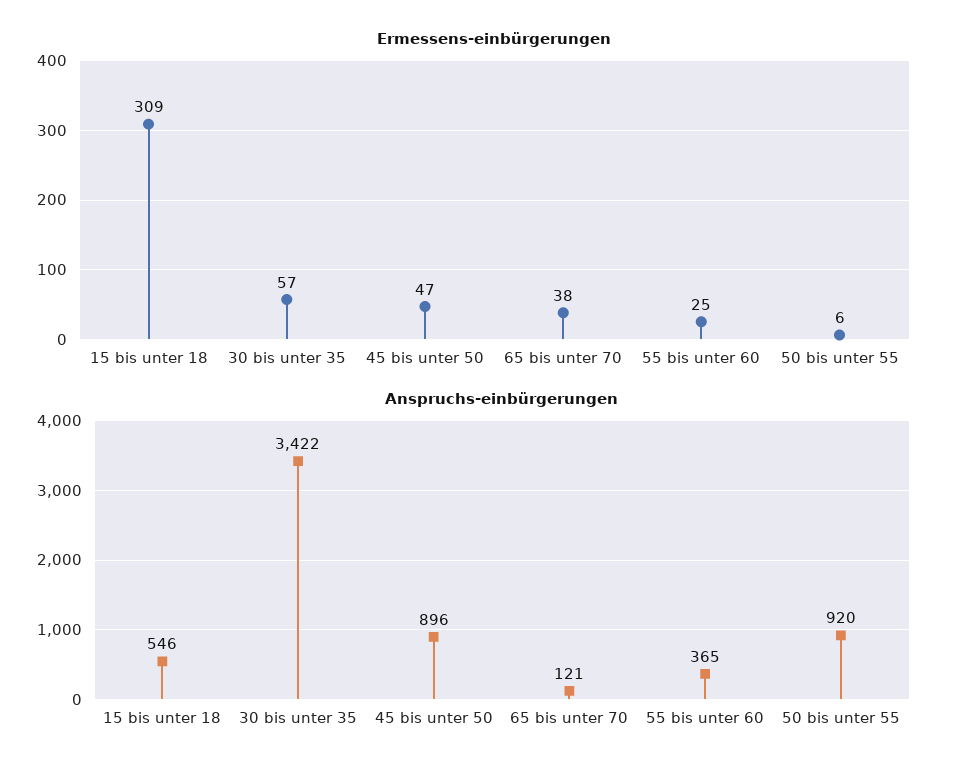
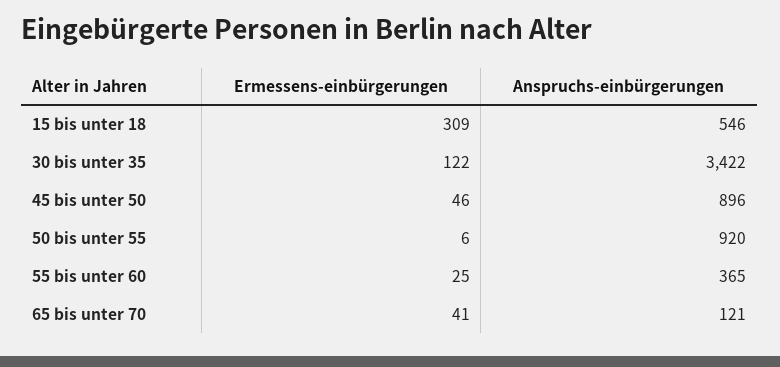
Ermessens-einbürgerungen, 30 bis unter 35: 57 -> 122
Ermessens-einbürgerungen, 45 bis unter 50: 47 -> 46
Ermessens-einbürgerungen, 65 bis unter 70: 38 -> 41

